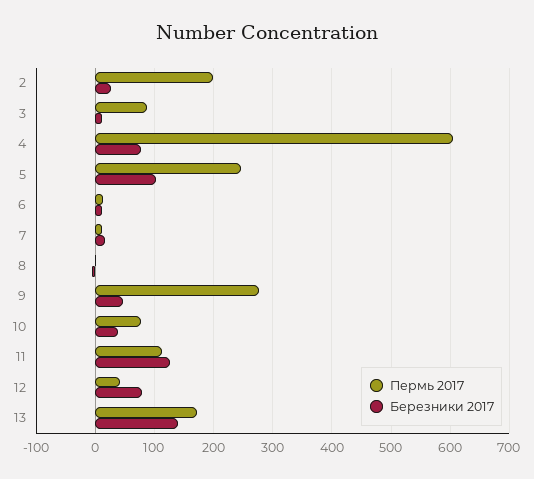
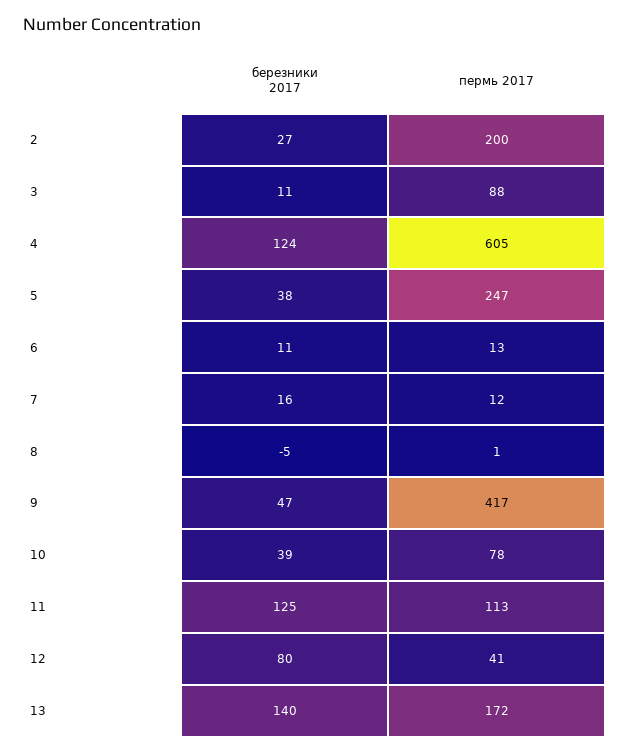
Березники 2017, 4: 80 -> 124
Березники 2017, 5: 100 -> 38
Пермь 2017, 9: 280 -> 417

